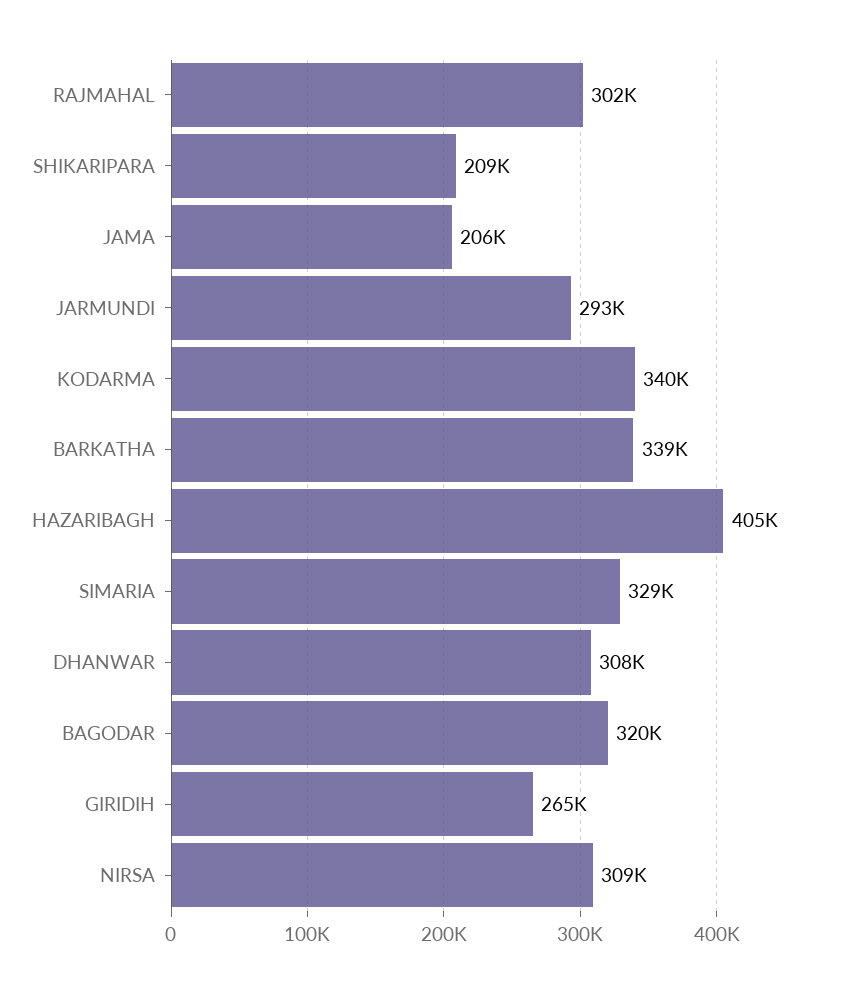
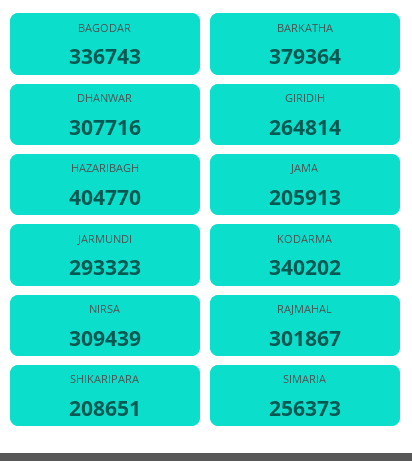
BARKATHA: 339000 -> 379364
SIMARIA: 329000 -> 256373
BAGODAR: 320000 -> 336743

